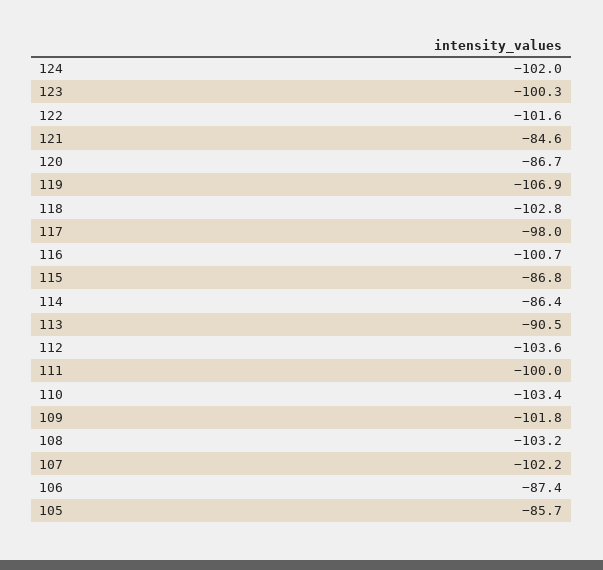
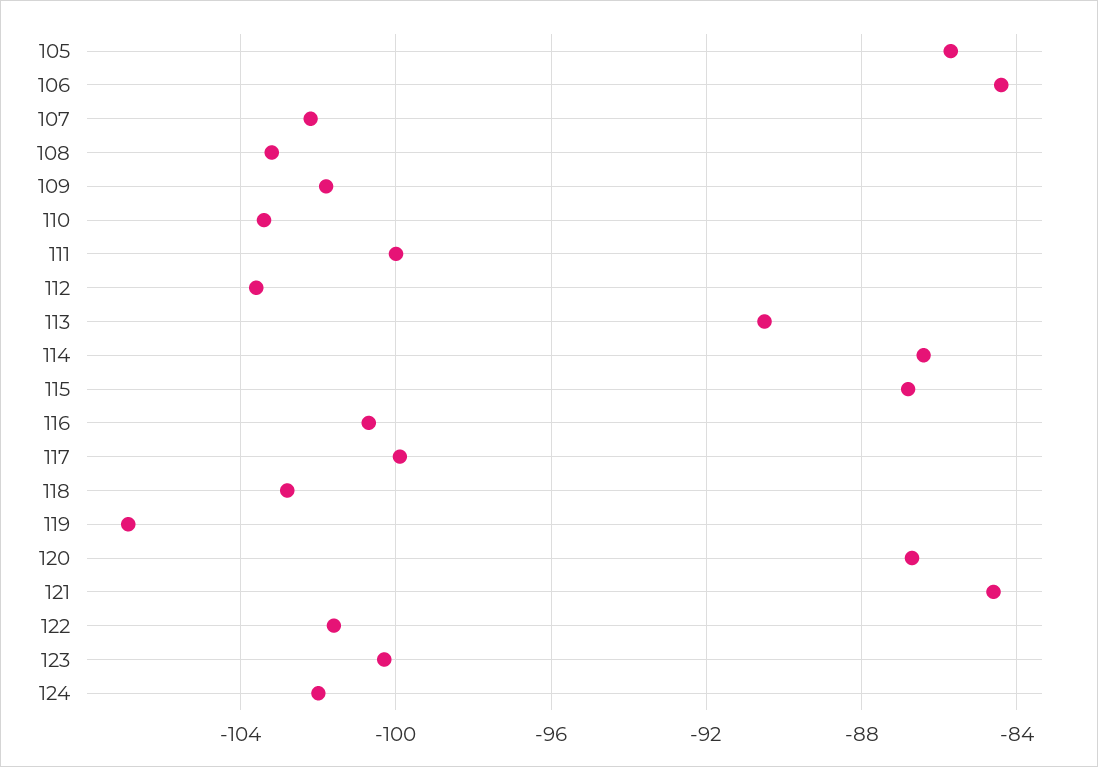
117: -98 -> -100
106: -87.4 -> -84.5

